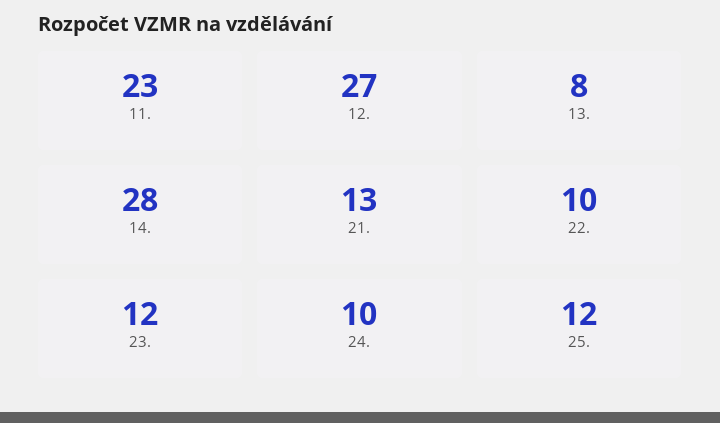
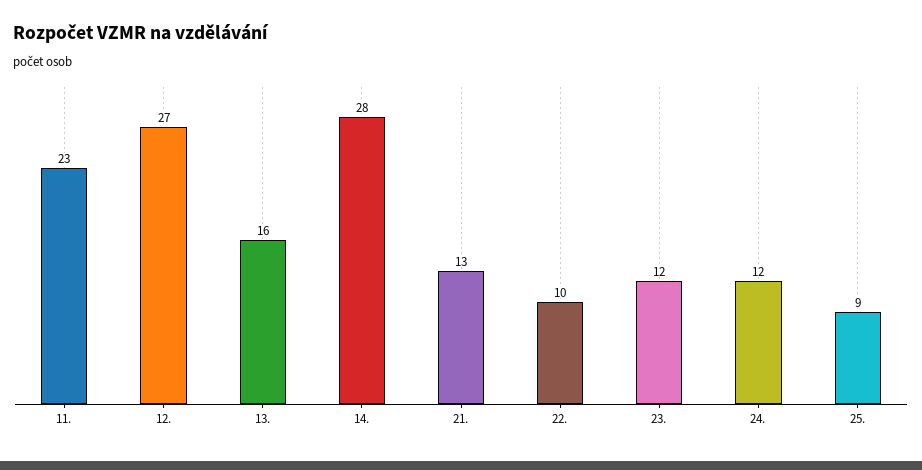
13.: 8 -> 16
24.: 10 -> 12
25.: 12 -> 9

